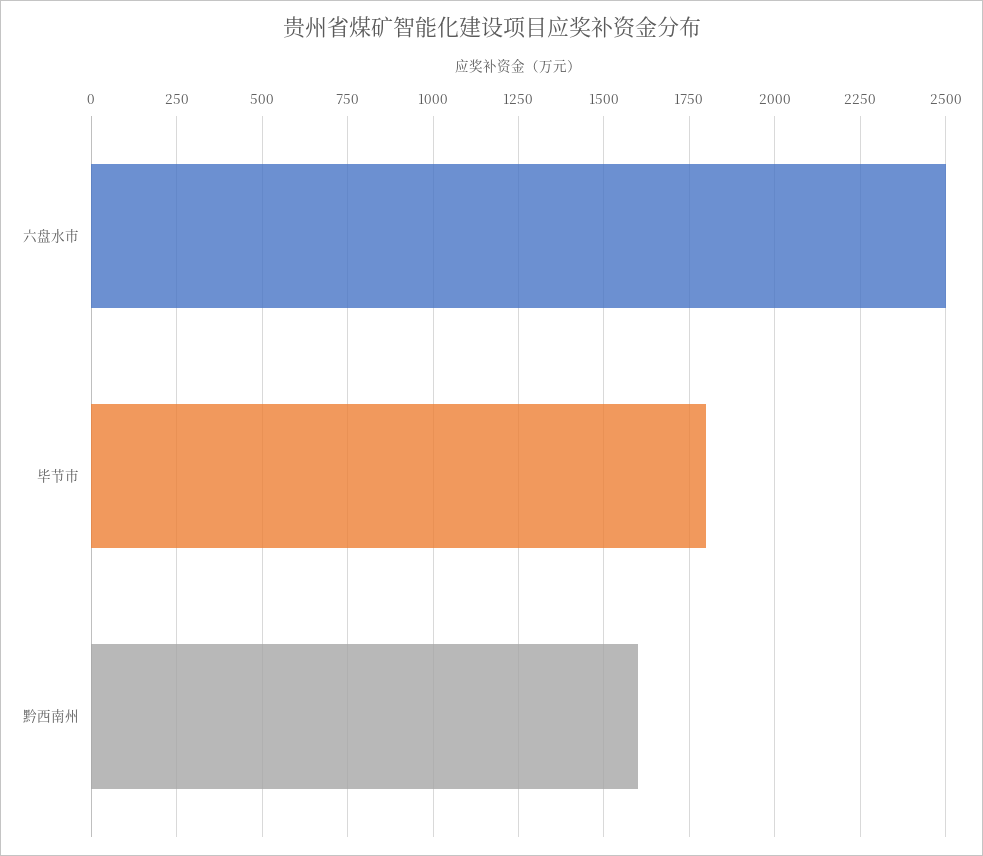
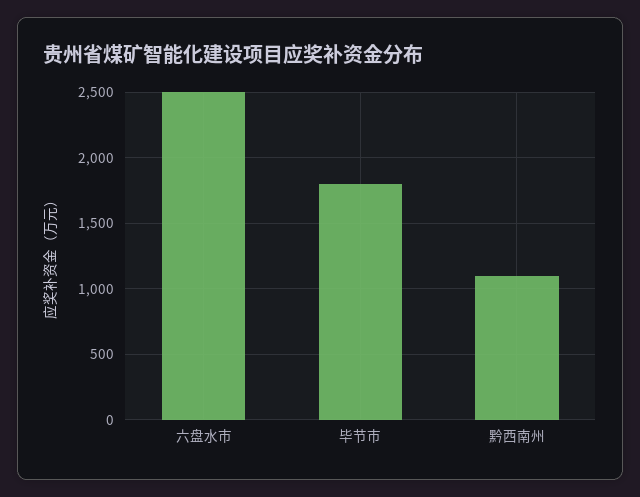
黔西南州: 1600 -> 1100

